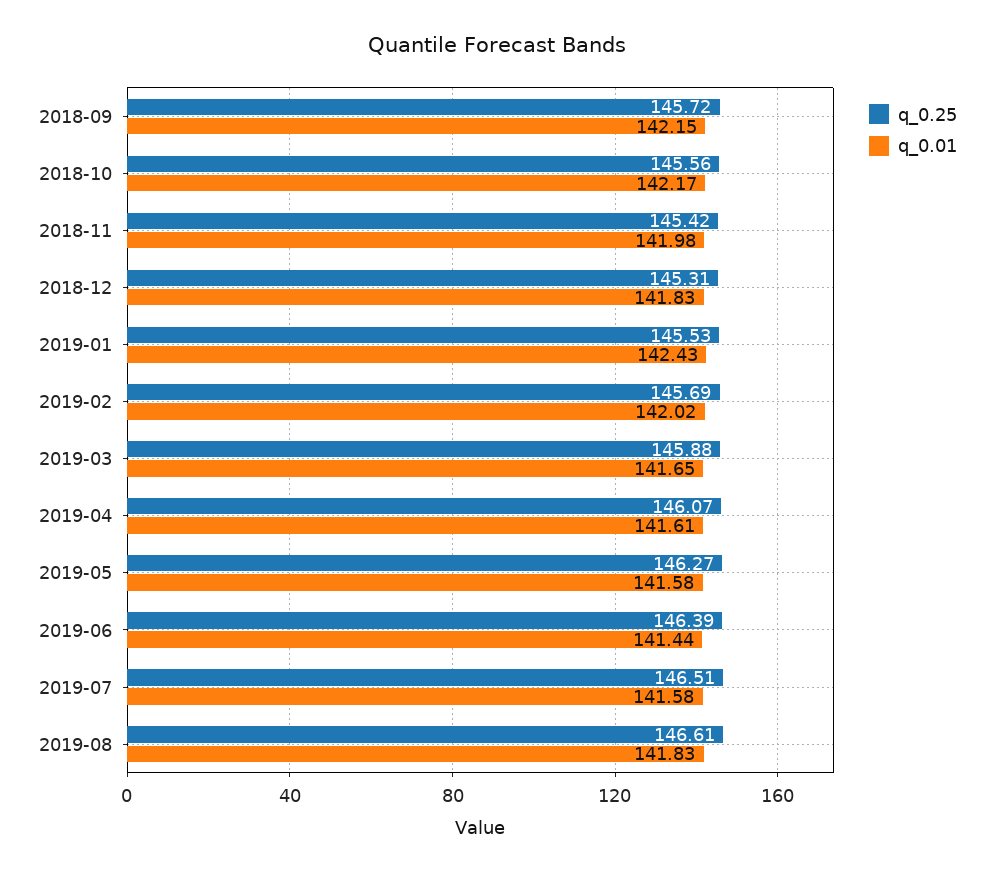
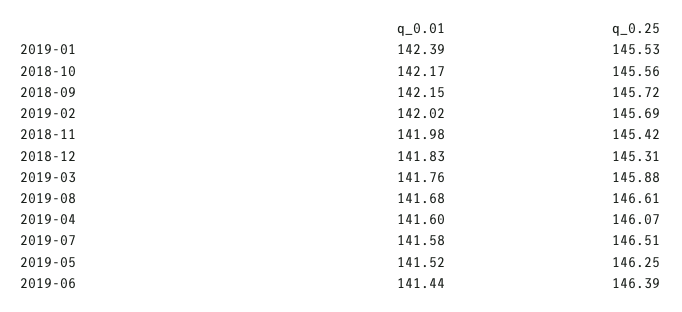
q_0.01, 2019-01: 142.43 -> 142.39
q_0.01, 2019-03: 141.65 -> 141.76
q_0.01, 2019-04: 141.61 -> 141.6
q_0.25, 2019-05: 146.27 -> 146.25
q_0.01, 2019-05: 141.58 -> 141.52
q_0.01, 2019-08: 141.83 -> 141.68

